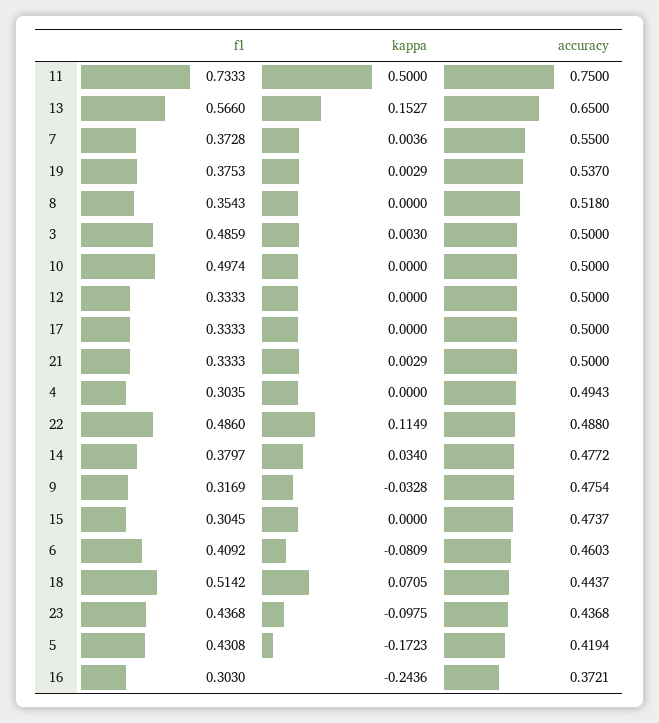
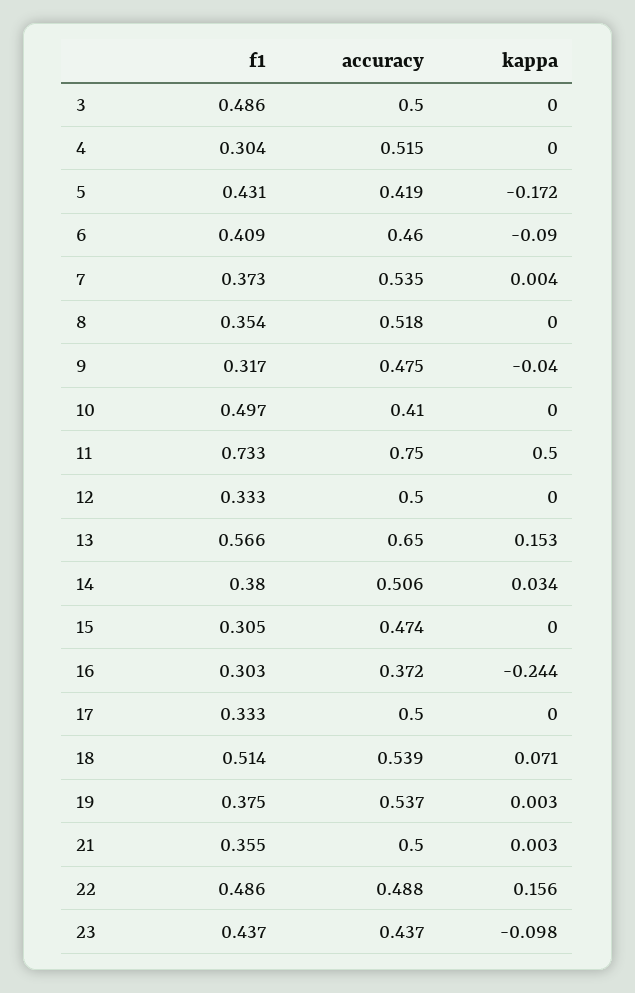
accuracy, 7: 0.55 -> 0.535
kappa, 3: 0.003 -> 0
accuracy, 10: 0.5 -> 0.41
f1, 21: 0.3333 -> 0.355
accuracy, 4: 0.4943 -> 0.515
kappa, 22: 0.1149 -> 0.156
accuracy, 14: 0.4772 -> 0.506
kappa, 9: -0.0328 -> -0.04
kappa, 6: -0.0809 -> -0.09
accuracy, 18: 0.4437 -> 0.539

